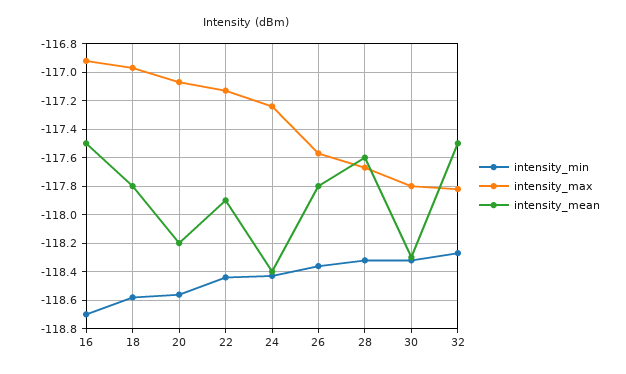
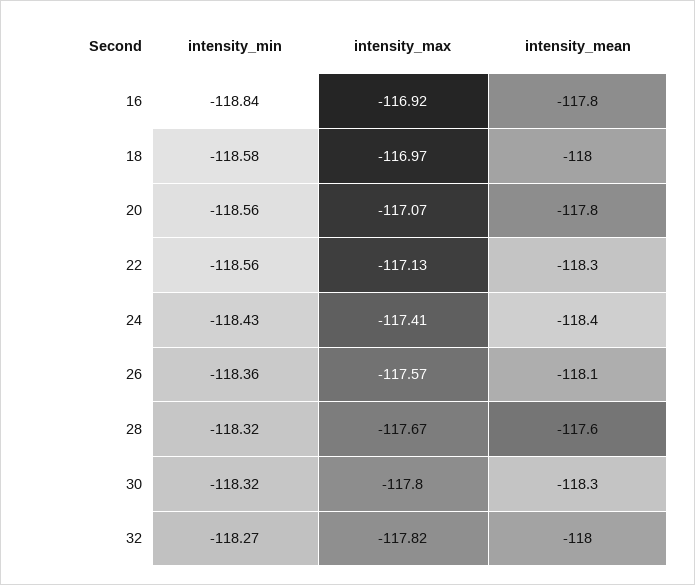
intensity_min, 16: -118.7 -> -118.84
intensity_mean, 16: -117.5 -> -117.8
intensity_mean, 18: -117.8 -> -118
intensity_mean, 20: -118.2 -> -117.8
intensity_min, 22: -118.45 -> -118.56
intensity_mean, 22: -117.9 -> -118.3
intensity_max, 24: -117.25 -> -117.41
intensity_mean, 26: -117.8 -> -118.1
intensity_mean, 32: -117.5 -> -118

